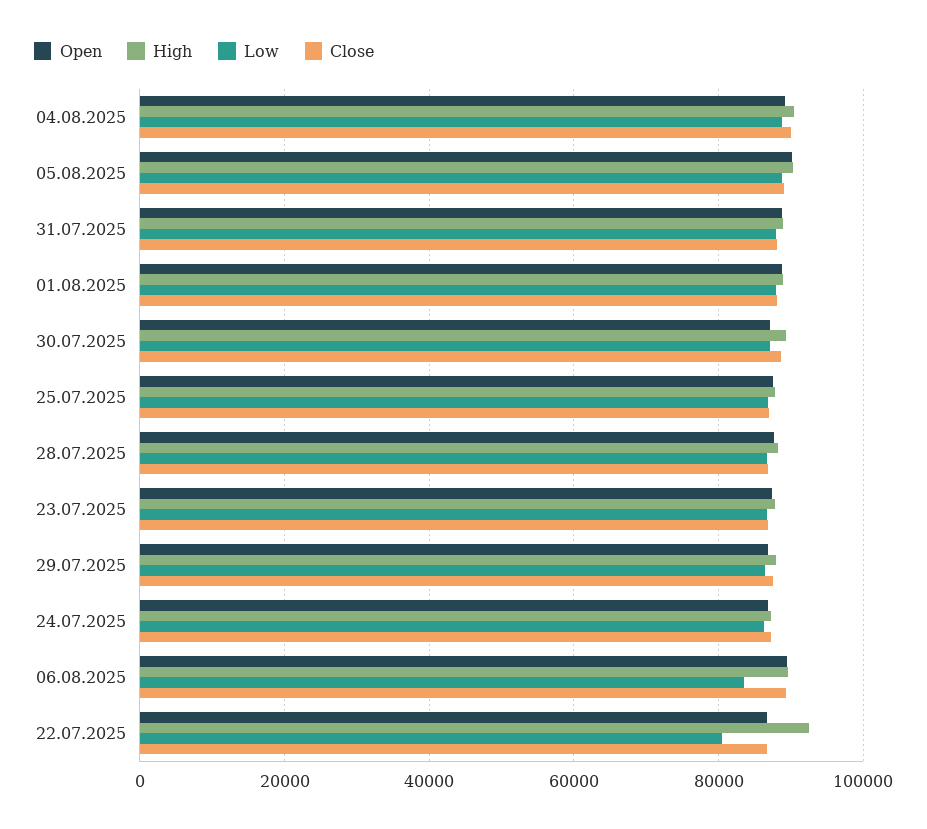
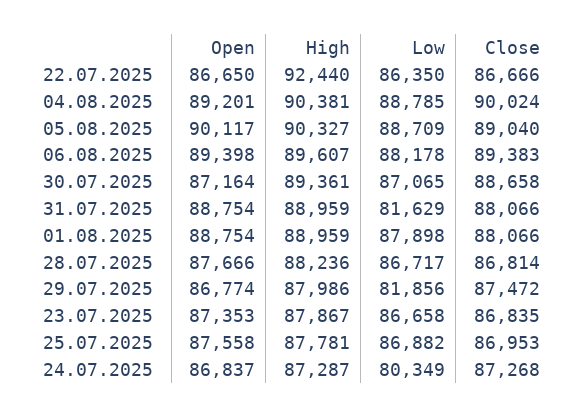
Low, 31.07.2025: 88000 -> 81629
Low, 29.07.2025: 86000 -> 81856
Low, 24.07.2025: 86000 -> 80349
Low, 06.08.2025: 84000 -> 88178
Low, 22.07.2025: 80000 -> 86350

